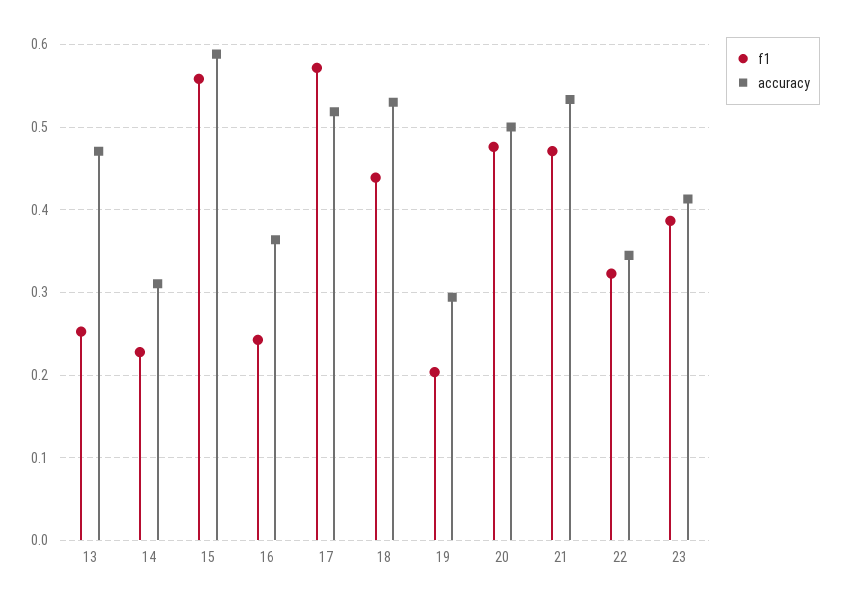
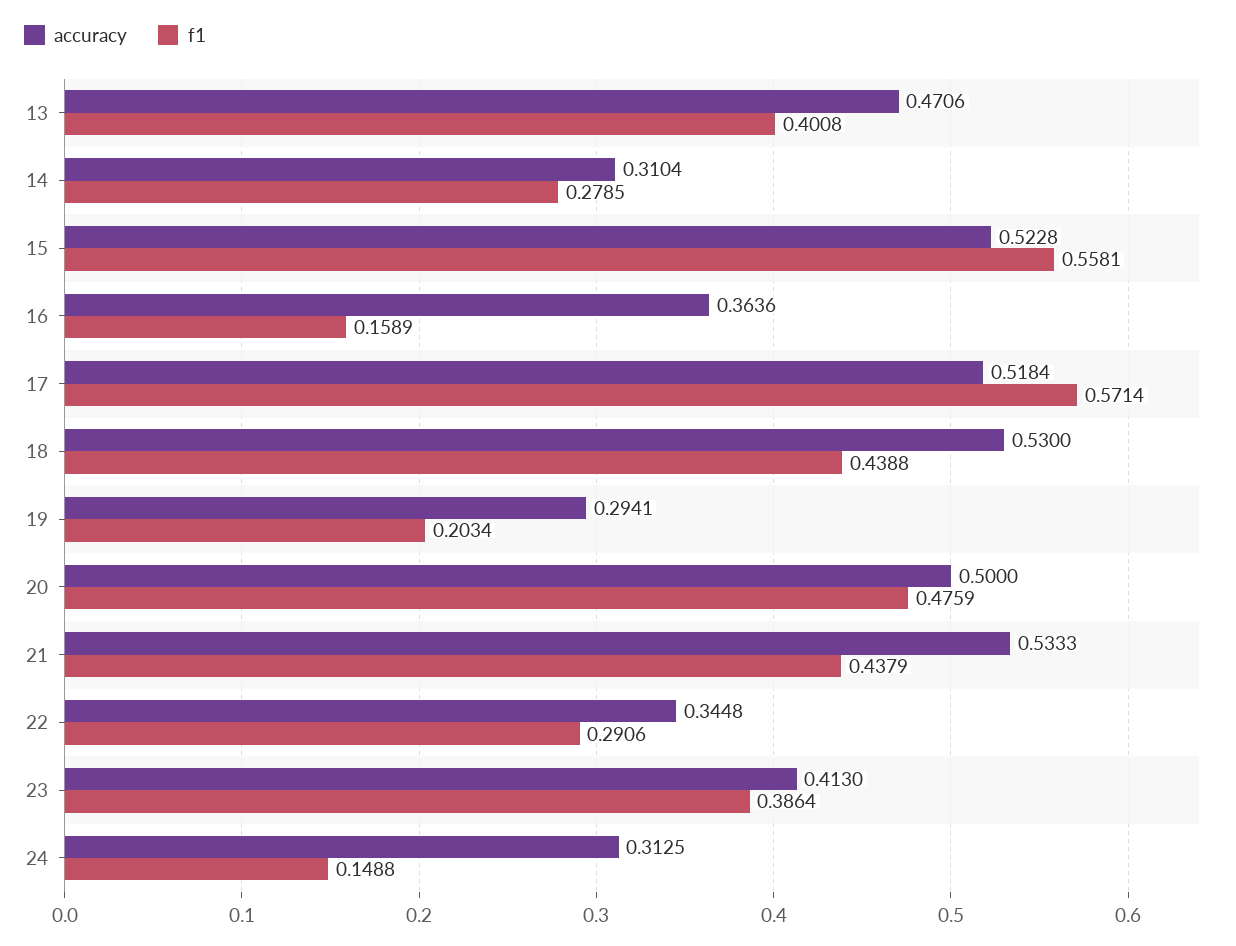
f1, 13: 0.25 -> 0.4008
f1, 14: 0.23 -> 0.2785
accuracy, 15: 0.59 -> 0.5228
f1, 16: 0.24 -> 0.1589
f1, 21: 0.47 -> 0.4379
f1, 22: 0.32 -> 0.2906
accuracy, 24: none -> 0.3125
f1, 24: none -> 0.1488

